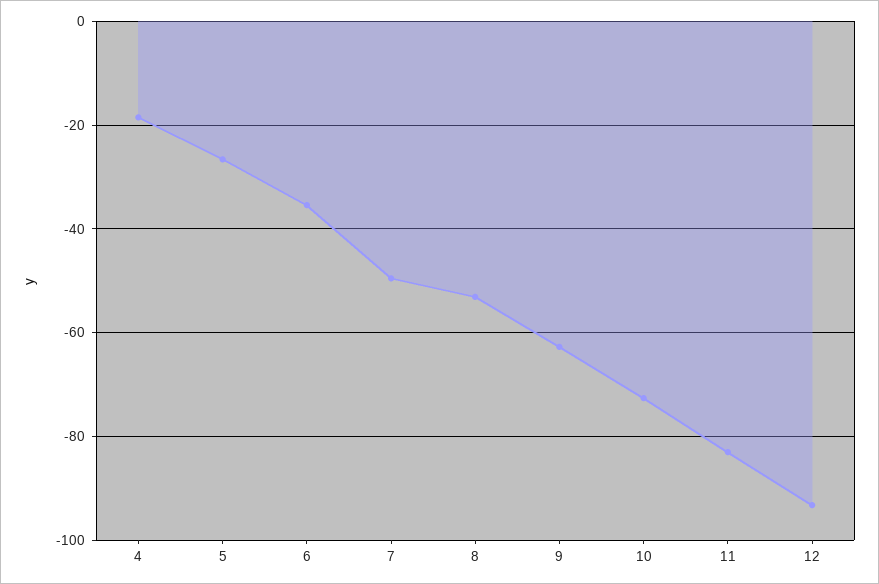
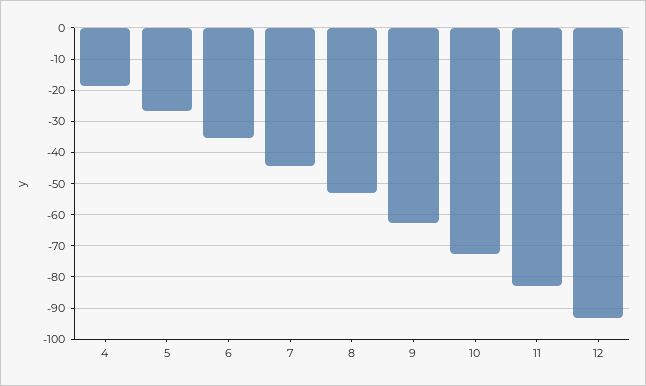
7: -50 -> -44

